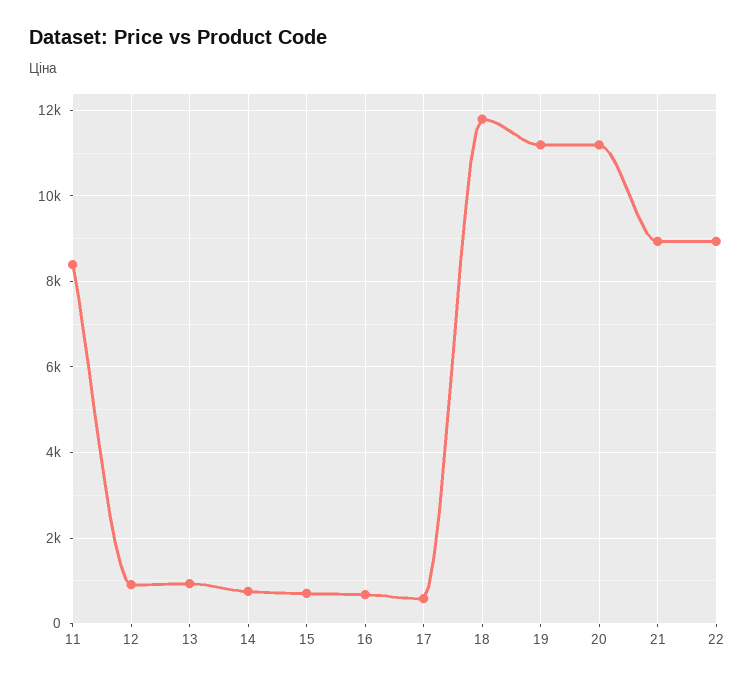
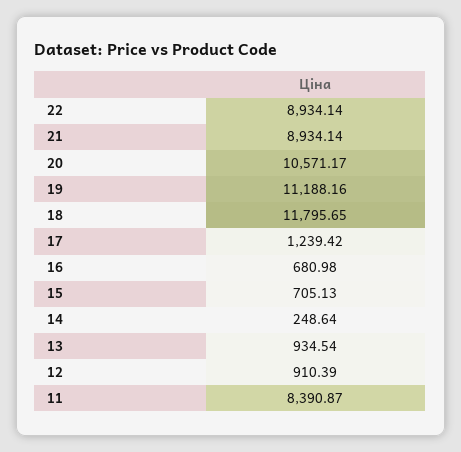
14: 800 -> 248.64
17: 600 -> 1239.42
20: 11200 -> 10571.17

